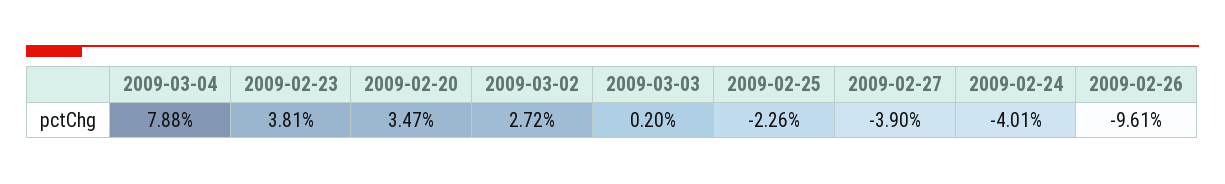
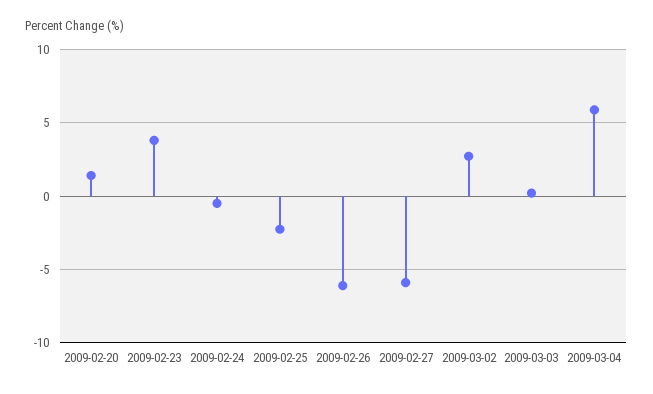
2009-03-04: 7.88 -> 6
2009-02-20: 3.47 -> 1.5
2009-02-27: -3.9 -> -6
2009-02-24: -4.01 -> -0.5
2009-02-26: -9.61 -> -6

